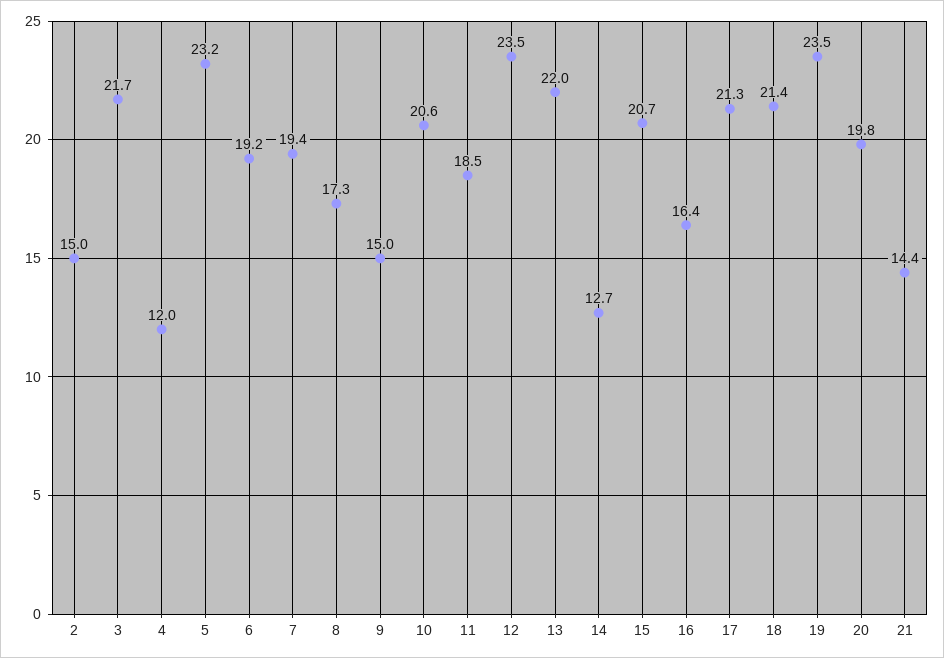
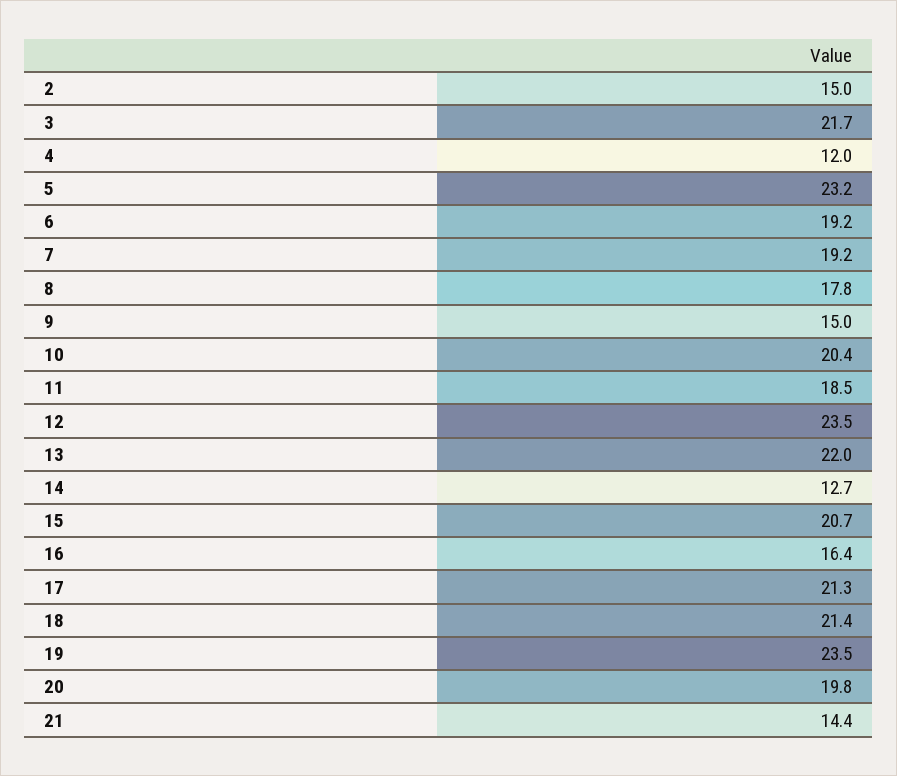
7: 19.4 -> 19.2
8: 17.3 -> 17.8
10: 20.6 -> 20.4

